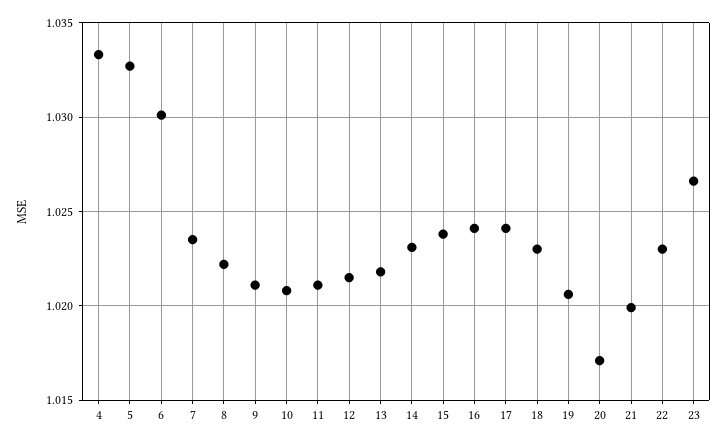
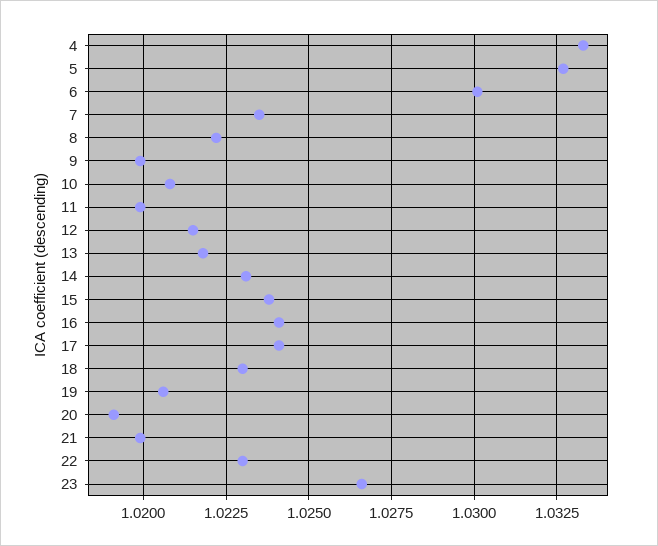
9: 1.021 -> 1.02
11: 1.021 -> 1.02
20: 1.017 -> 1.019

